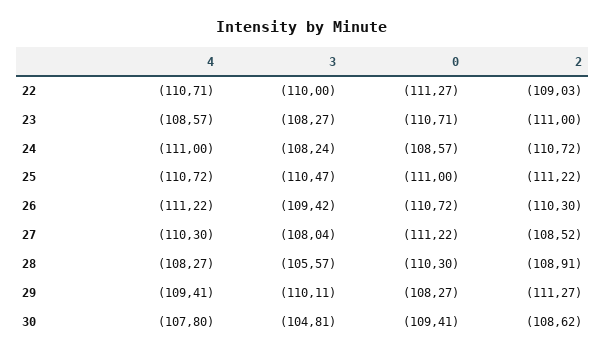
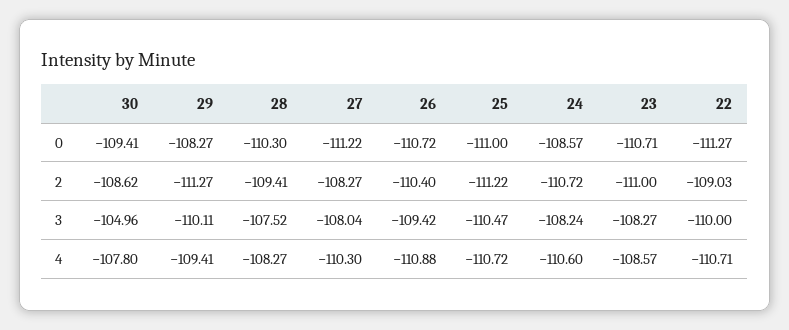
4, 24: -111 -> -110.6
4, 26: -111.22 -> -110.88
2, 26: -110.3 -> -110.4
2, 27: -108.52 -> -108.27
3, 28: -105.57 -> -107.52
2, 28: -108.91 -> -109.41
3, 30: -104.81 -> -104.96

